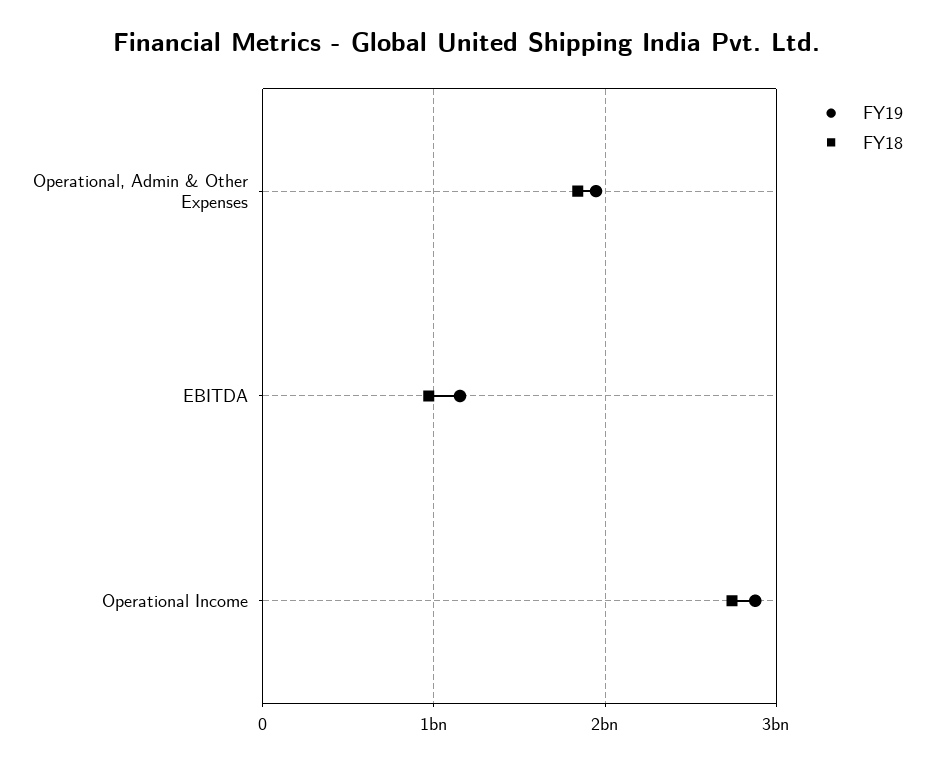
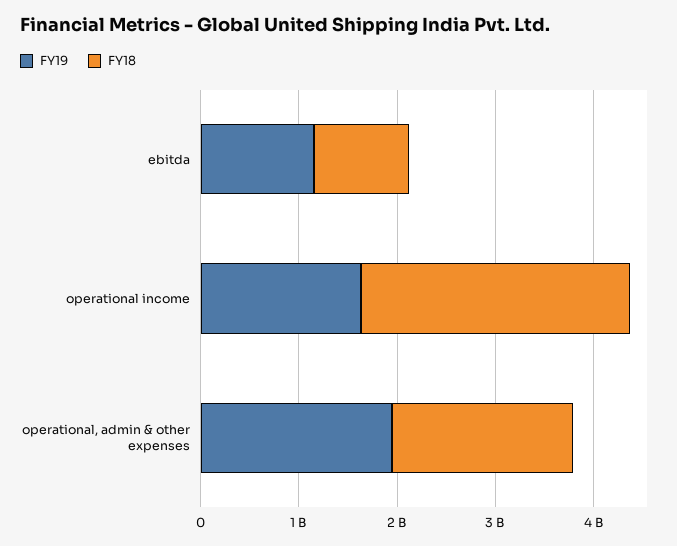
FY19, Operational Income: 2900000000 -> 1600000000

